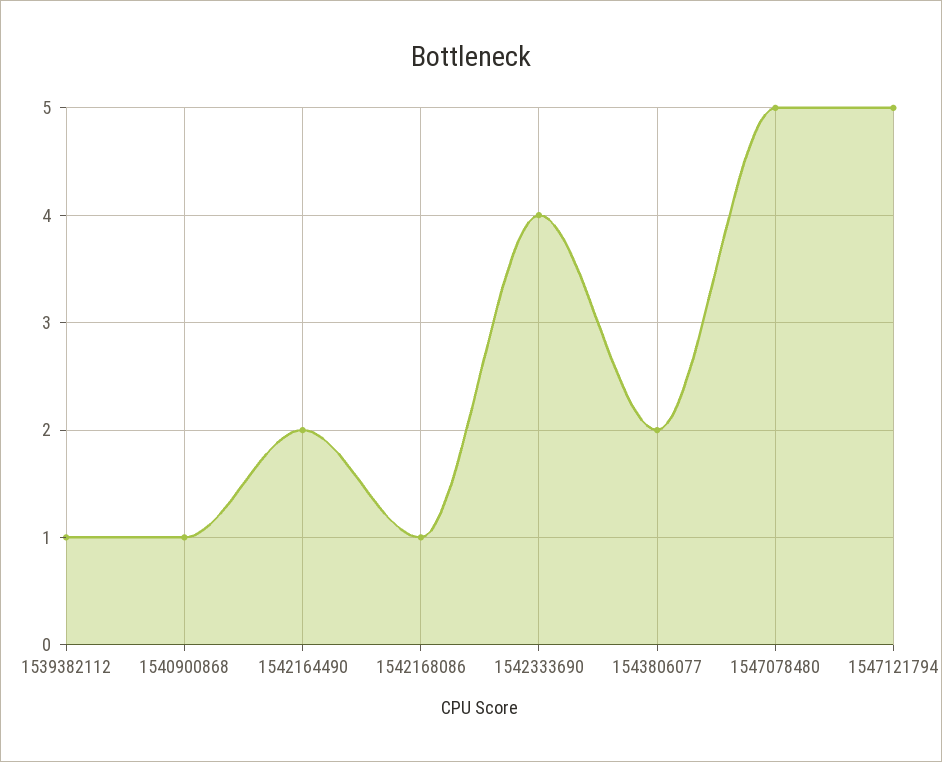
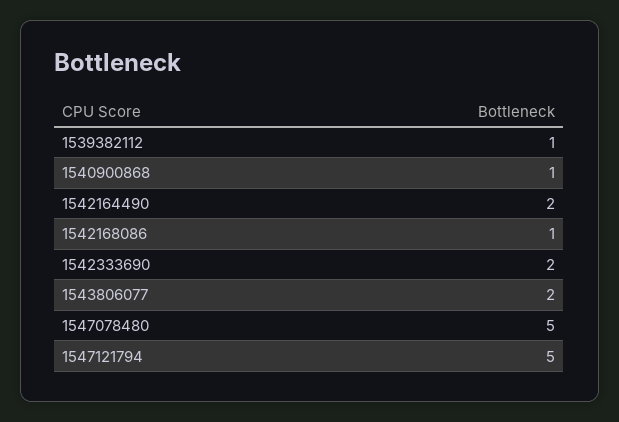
1542333690: 4 -> 2

